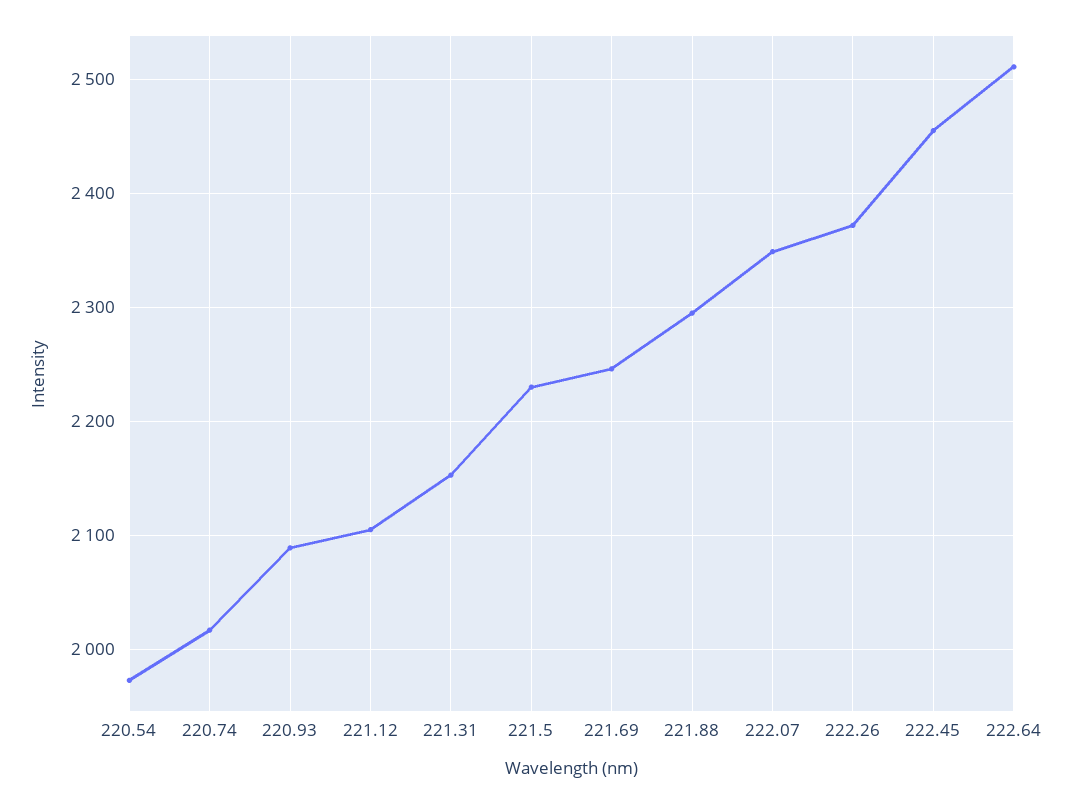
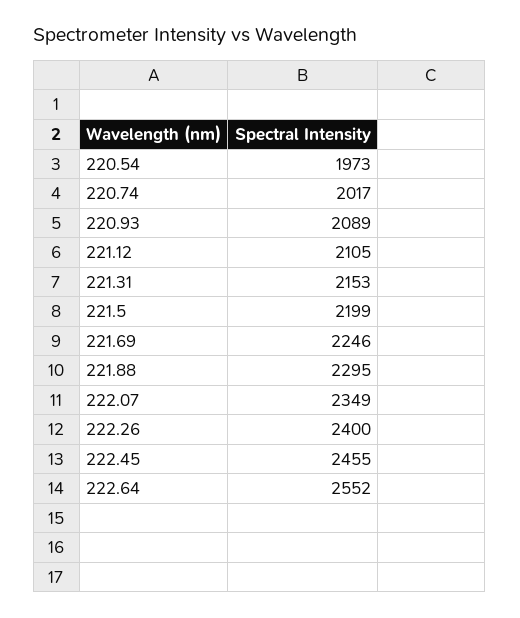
221.5: 2230 -> 2199
222.26: 2370 -> 2400
222.64: 2510 -> 2552

